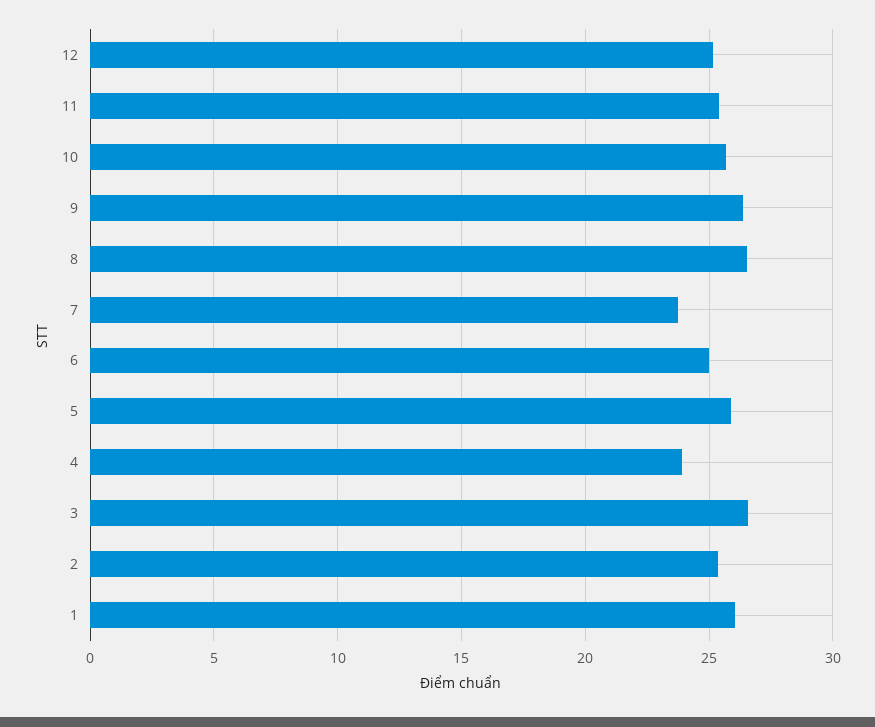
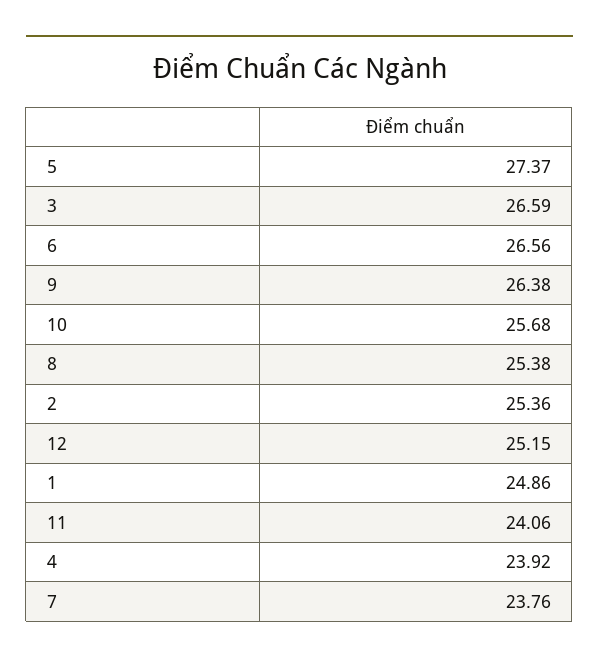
11: 25.5 -> 24.06
8: 26.5 -> 25.38
6: 25 -> 26.56
5: 26 -> 27.37
1: 26 -> 24.86

